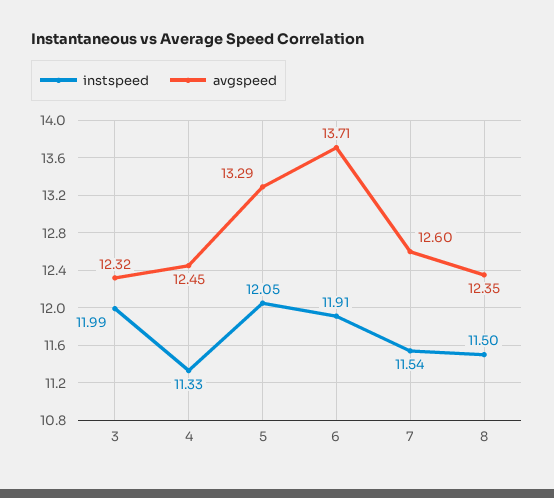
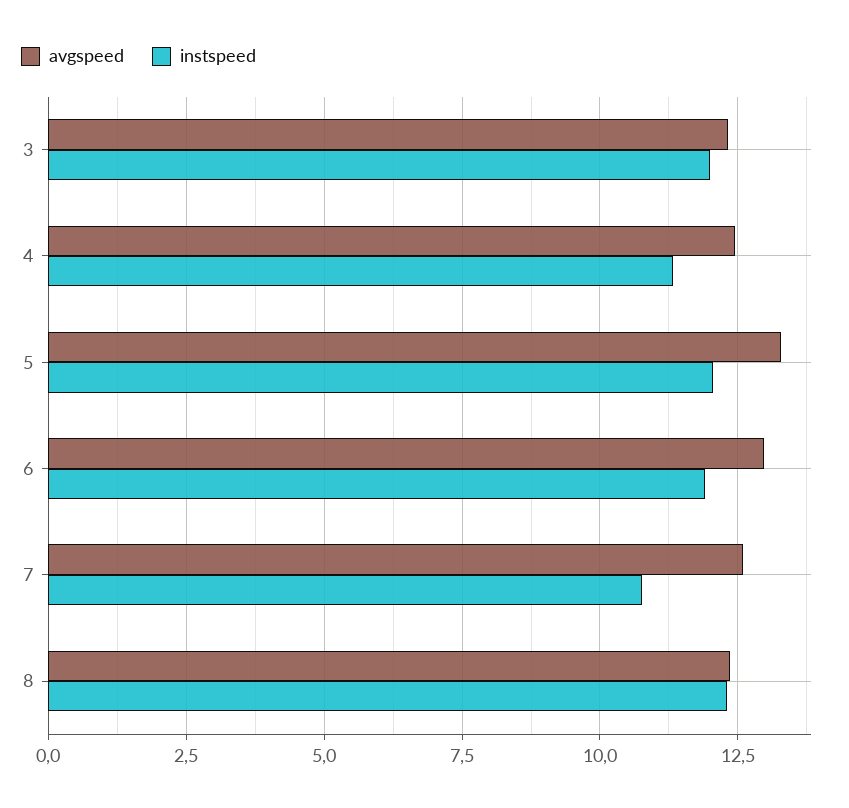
avgspeed, 6: 13.71 -> 13
instspeed, 7: 11.54 -> 10.75
instspeed, 8: 11.5 -> 12.25

